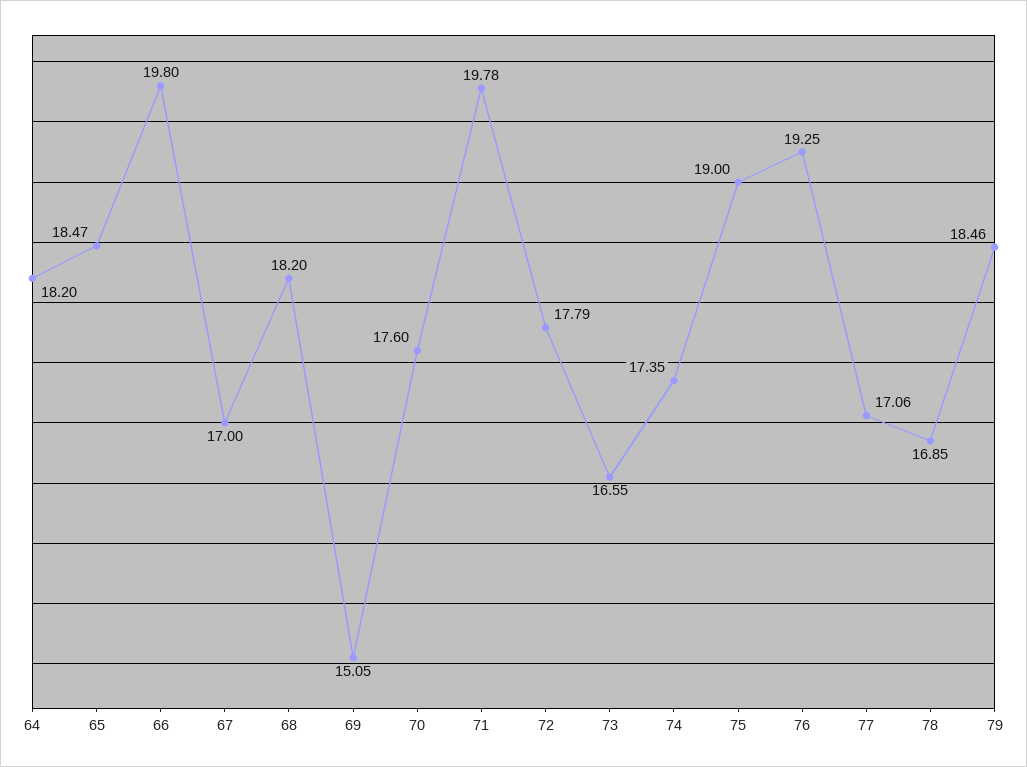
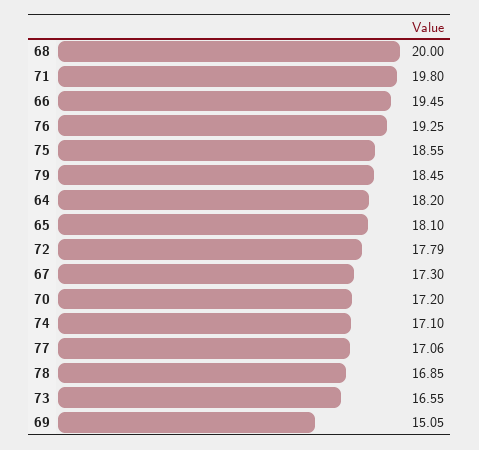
65: 18.47 -> 18.1
66: 19.8 -> 19.45
67: 17 -> 17.3
68: 18.2 -> 20
70: 17.6 -> 17.2
71: 19.78 -> 19.8
74: 17.35 -> 17.1
75: 19 -> 18.55
79: 18.46 -> 18.45

